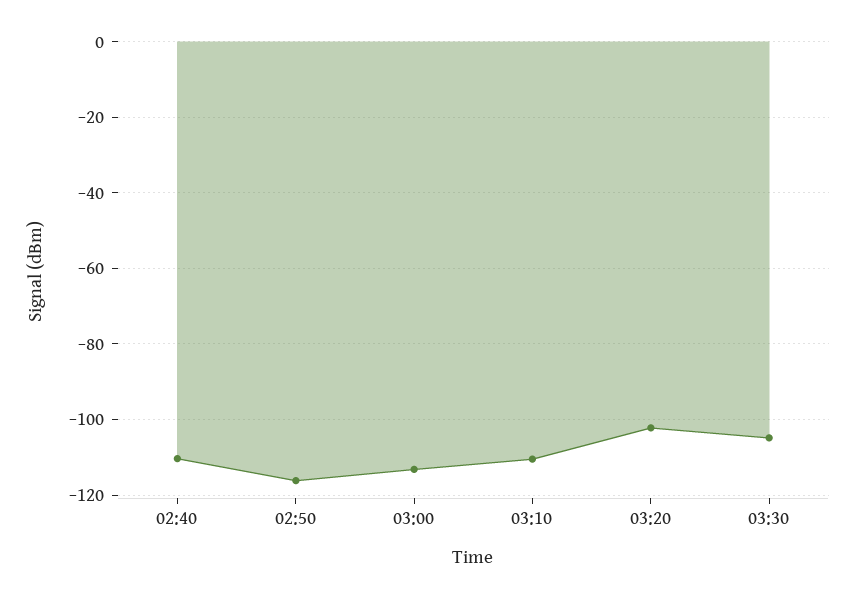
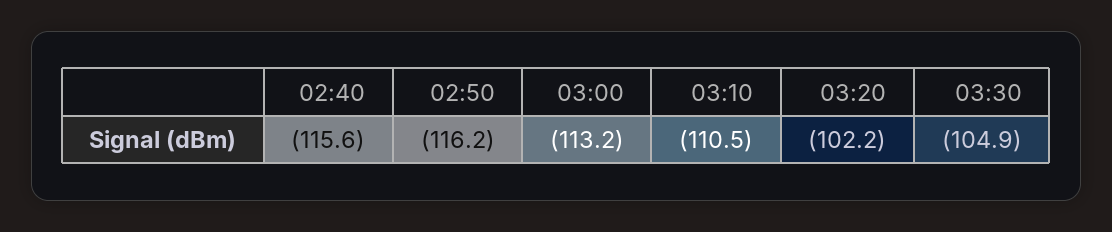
02:40: -110 -> -115.6

